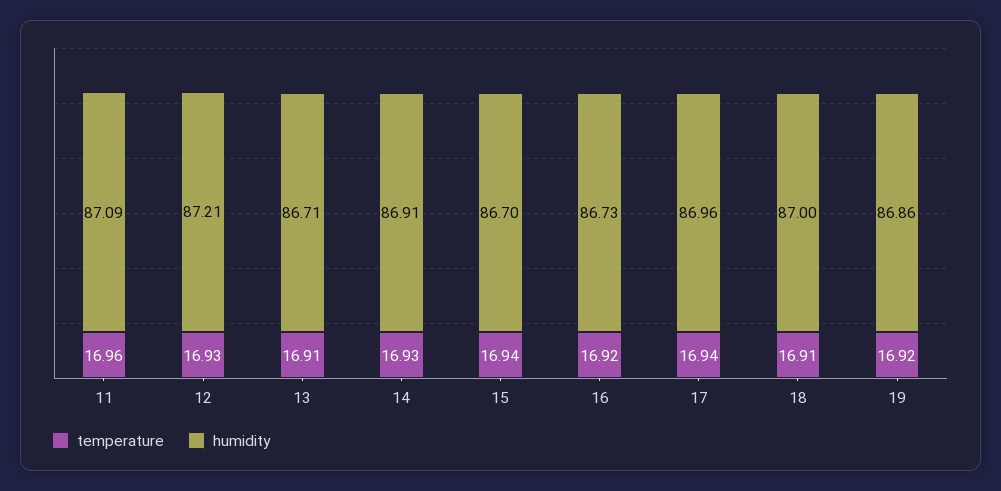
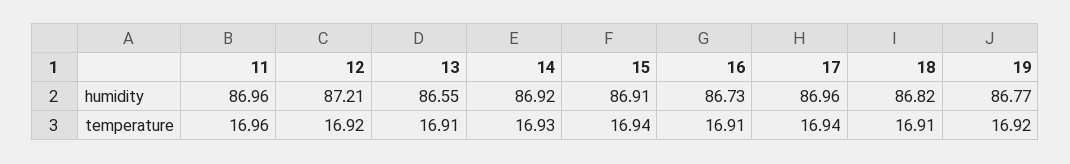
humidity, 11: 87.09 -> 86.96
temperature, 12: 16.93 -> 16.92
humidity, 13: 86.71 -> 86.55
humidity, 14: 86.91 -> 86.92
humidity, 15: 86.7 -> 86.91
temperature, 16: 16.92 -> 16.91
humidity, 18: 87 -> 86.82
humidity, 19: 86.86 -> 86.77

